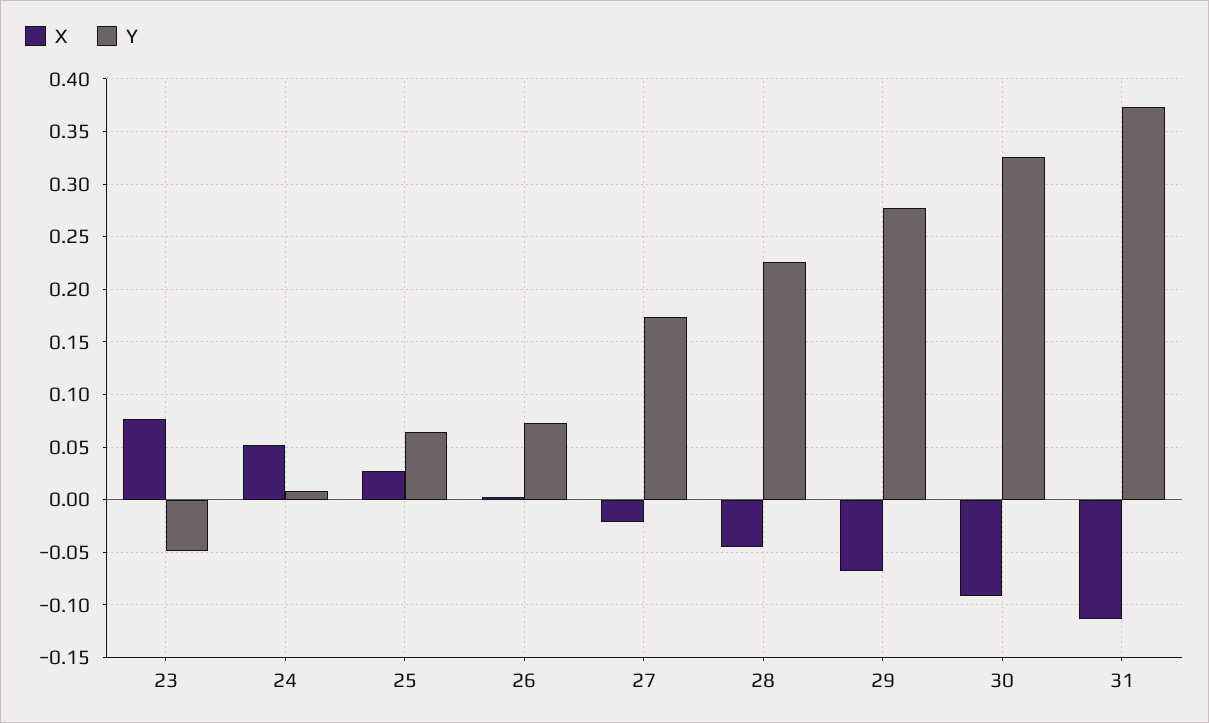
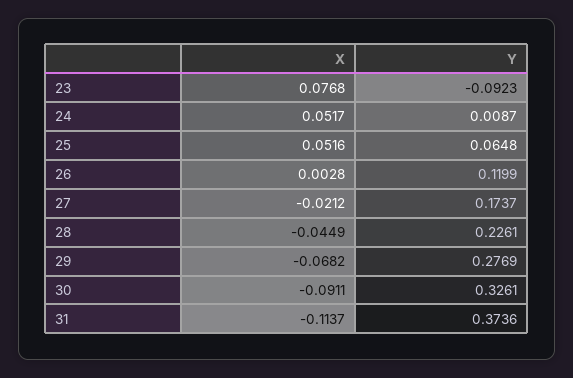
Y, 23: -0.05 -> -0.0923
X, 25: 0.03 -> 0.0516
Y, 26: 0.07 -> 0.1199

